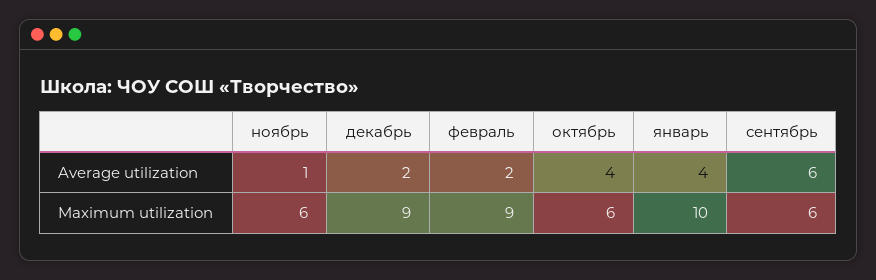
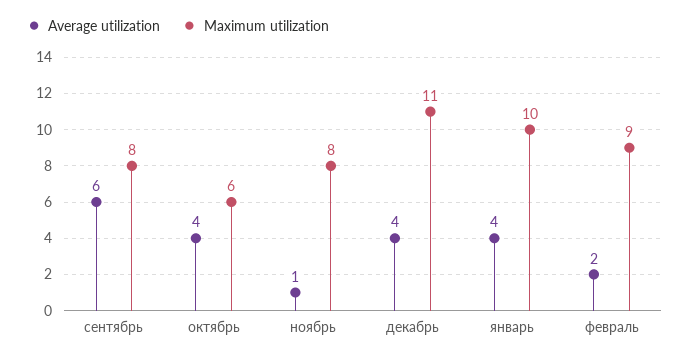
Average utilization, декабрь: 2 -> 4
Maximum utilization, ноябрь: 6 -> 8
Maximum utilization, декабрь: 9 -> 11
Maximum utilization, сентябрь: 6 -> 8

